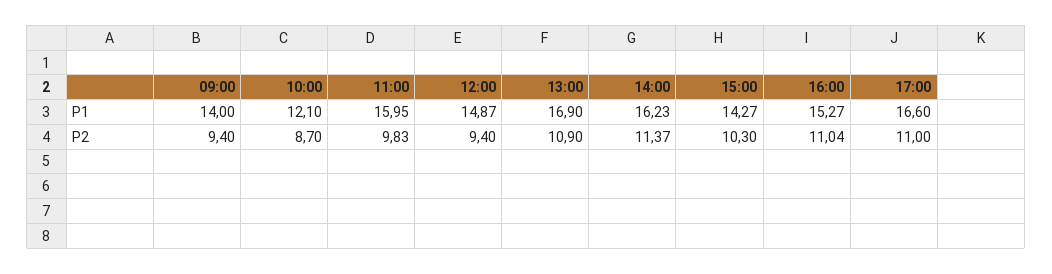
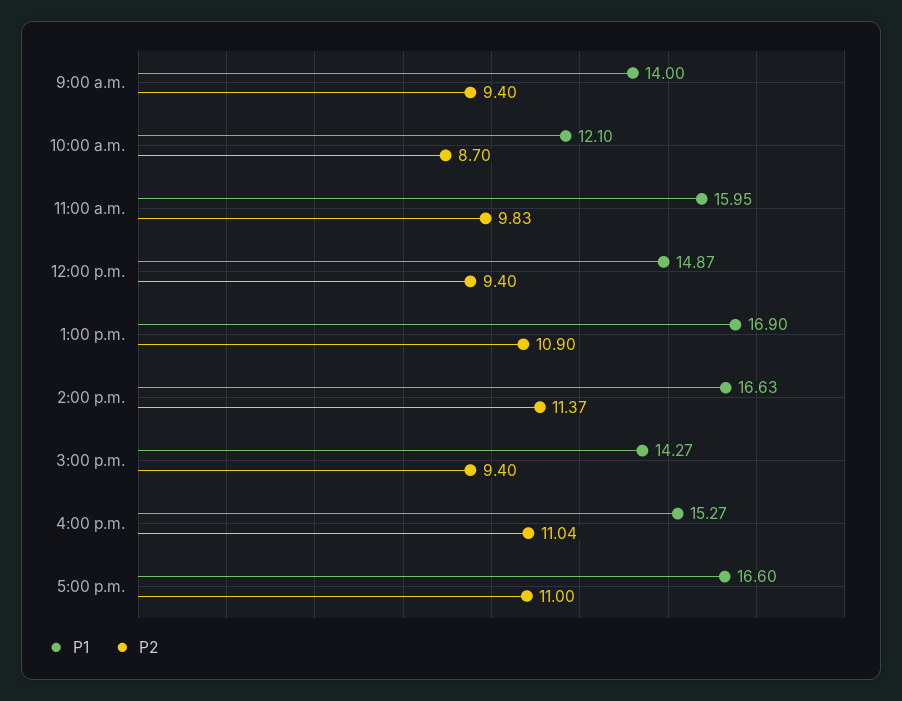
P1, 14:00: 16.23 -> 16.63
P2, 15:00: 10.3 -> 9.4

